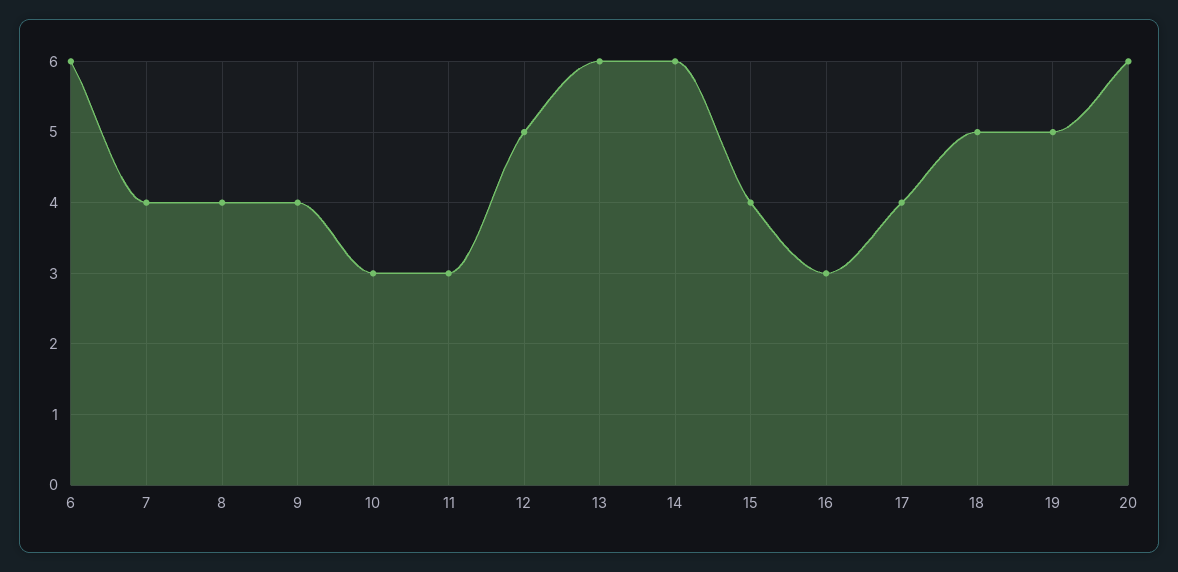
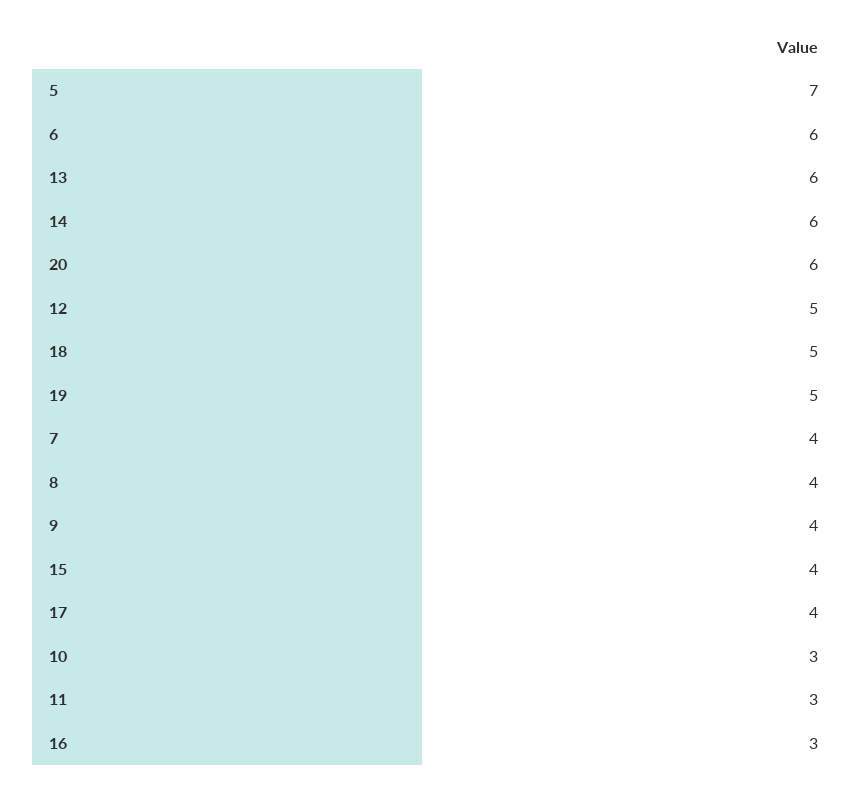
5: none -> 7

